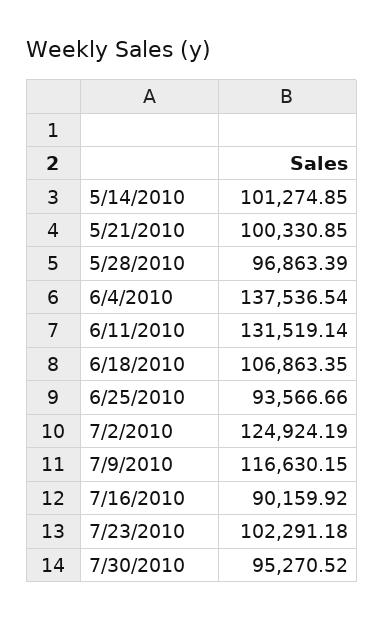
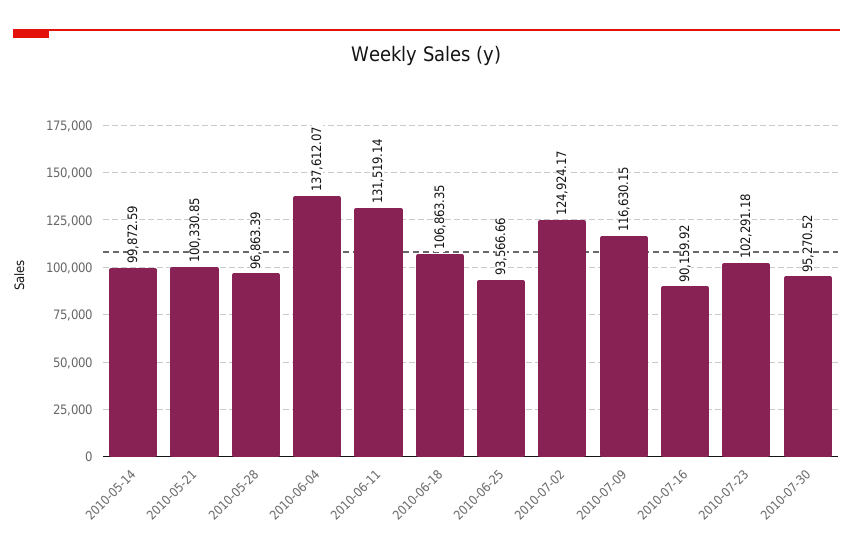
5/14/2010: 101274.85 -> 99872.59
6/4/2010: 137536.54 -> 137612.07
7/2/2010: 124924.19 -> 124924.17

